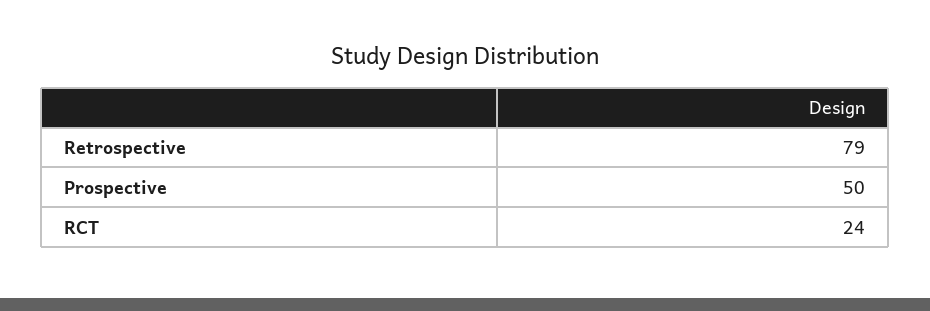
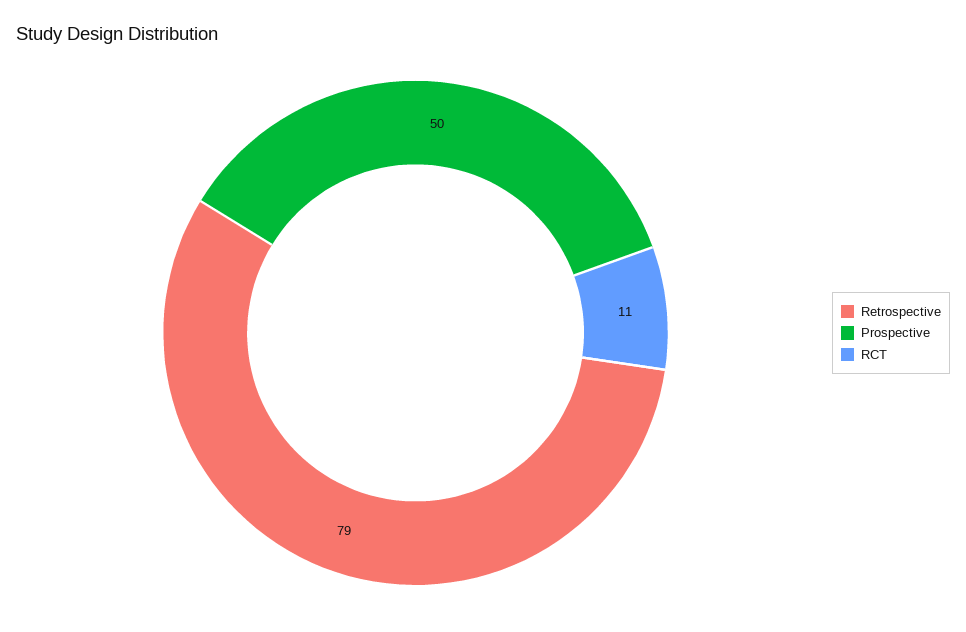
RCT: 24 -> 11

